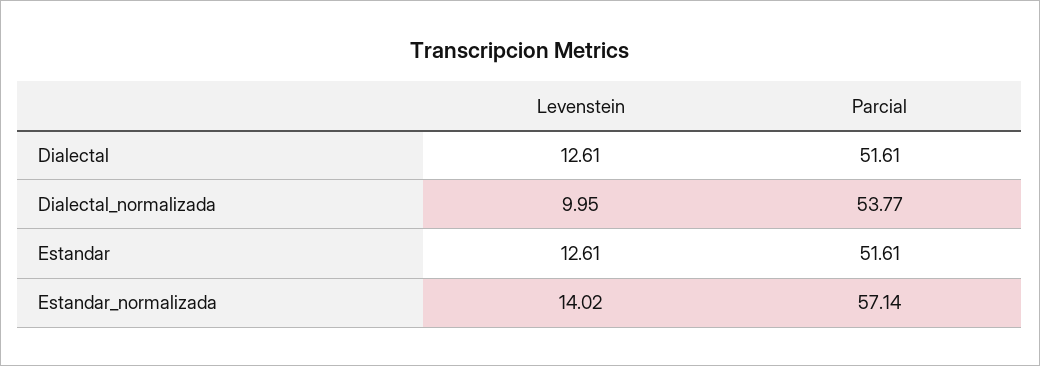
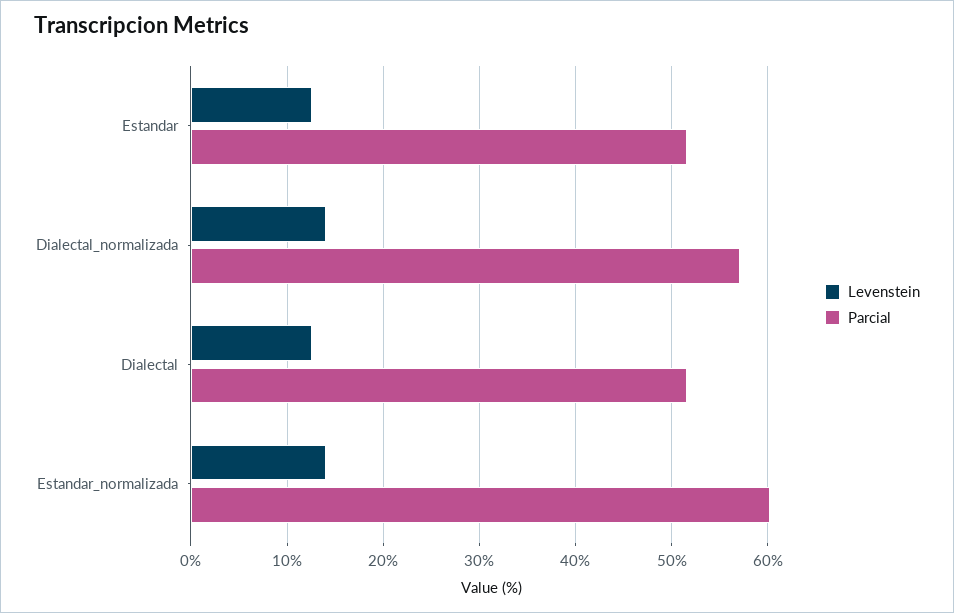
Levenstein, Dialectal_normalizada: 9.95 -> 14
Parcial, Dialectal_normalizada: 53.77 -> 57
Parcial, Estandar_normalizada: 57.14 -> 60

